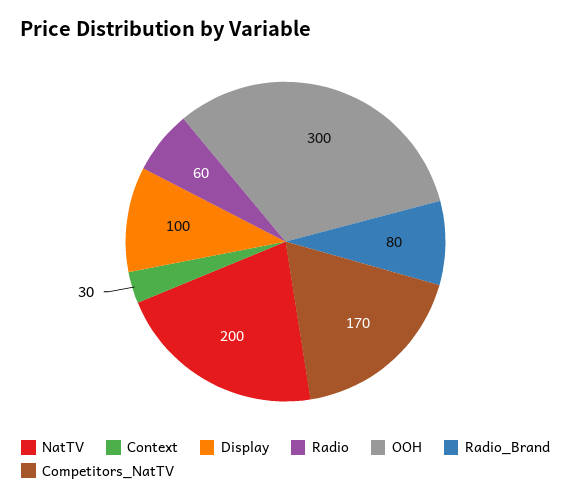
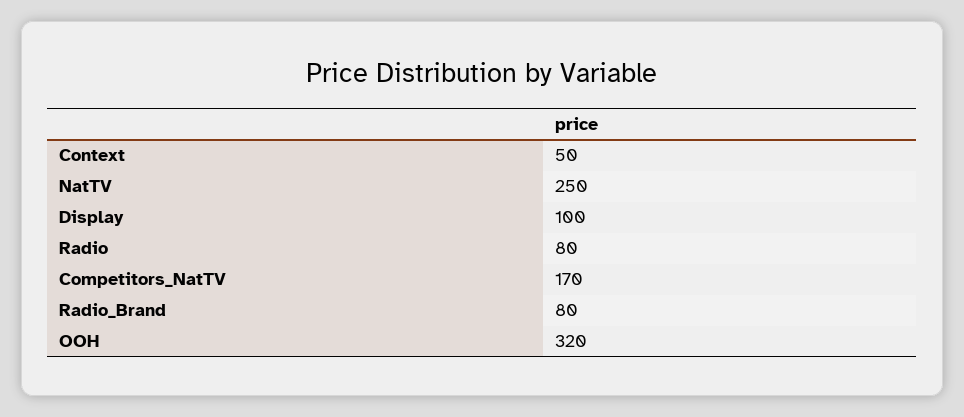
NatTV: 200 -> 250
Context: 30 -> 50
Radio: 60 -> 80
OOH: 300 -> 320

